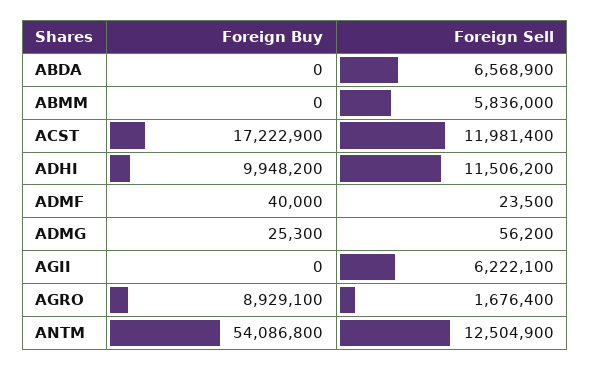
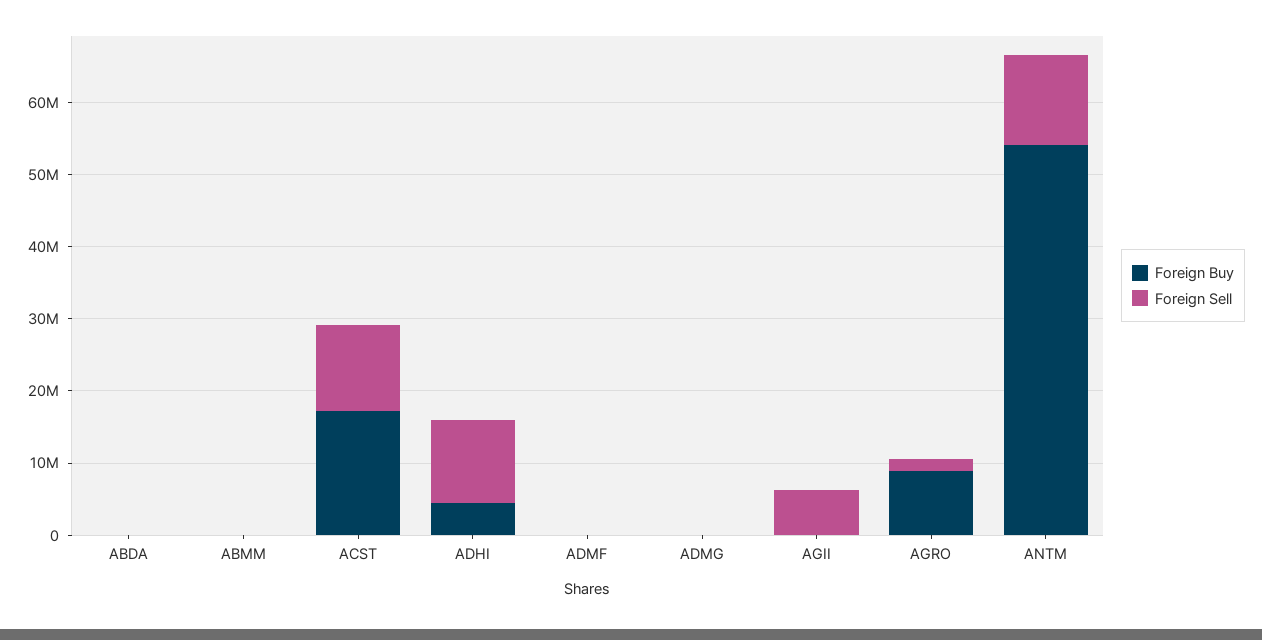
Foreign Sell, ABDA: 6568900 -> 0
Foreign Sell, ABMM: 5836000 -> 0
Foreign Buy, ADHI: 9948200 -> 4000000

